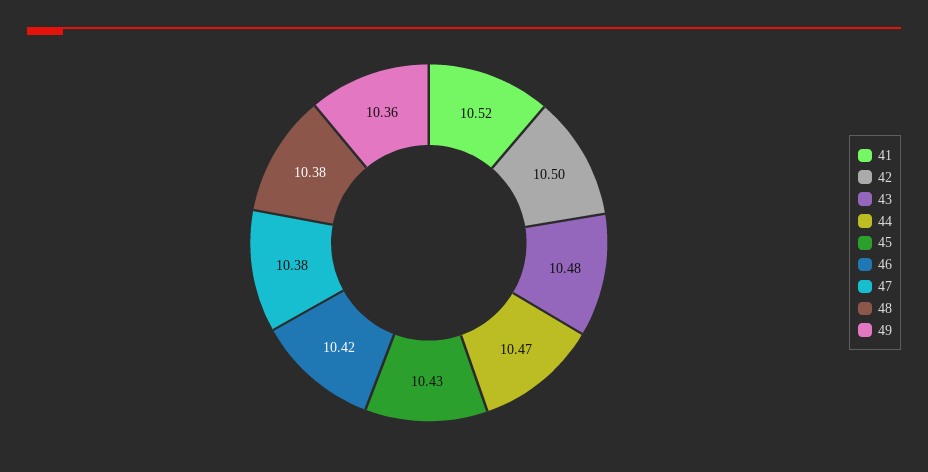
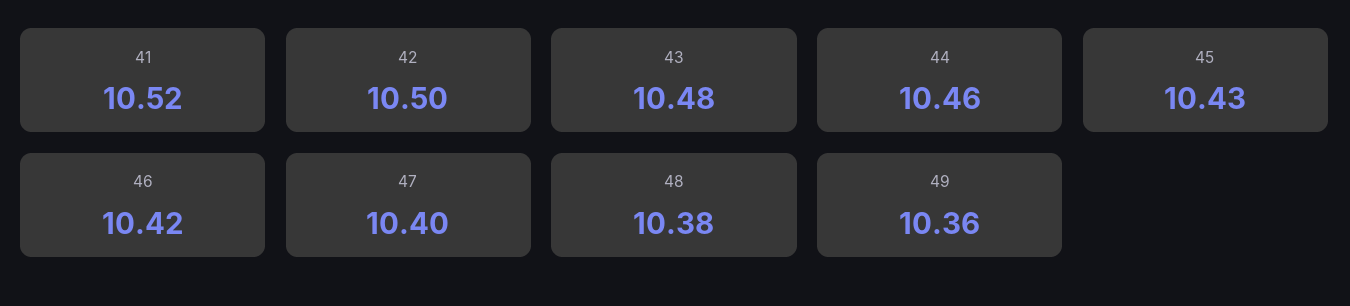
44: 10.47 -> 10.46
47: 10.38 -> 10.4

